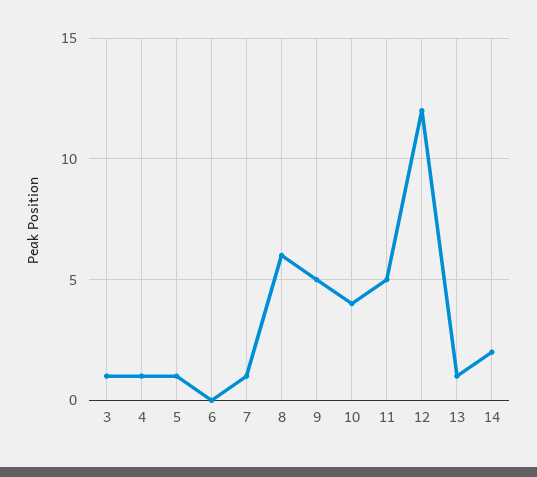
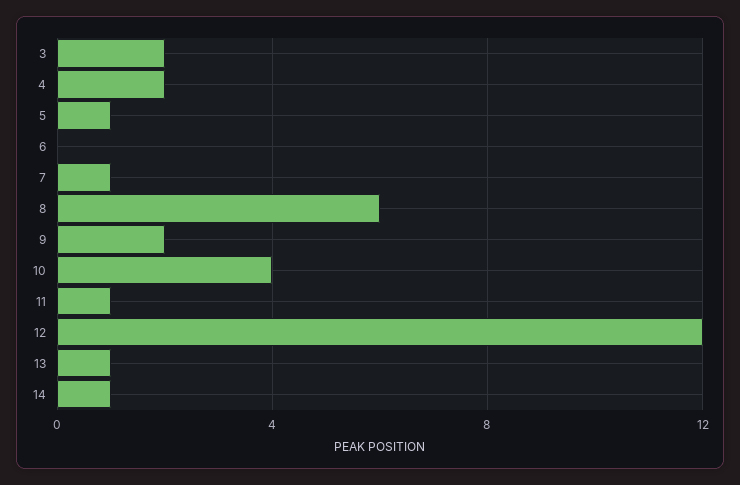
3: 1 -> 2
4: 1 -> 2
9: 5 -> 2
11: 5 -> 1
14: 2 -> 1

